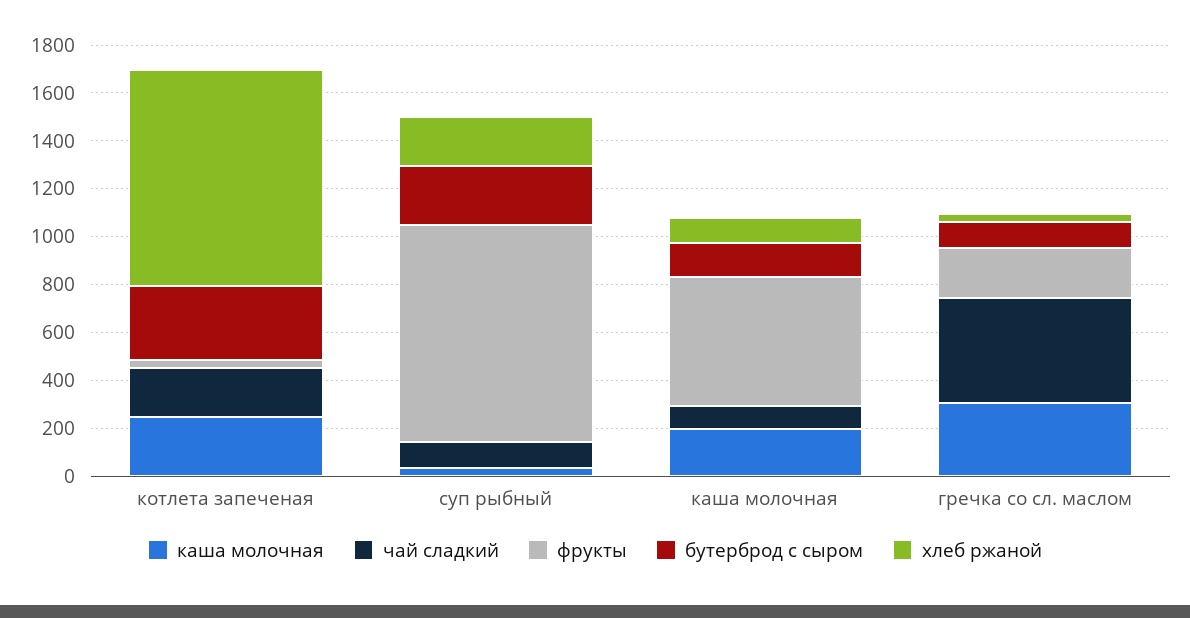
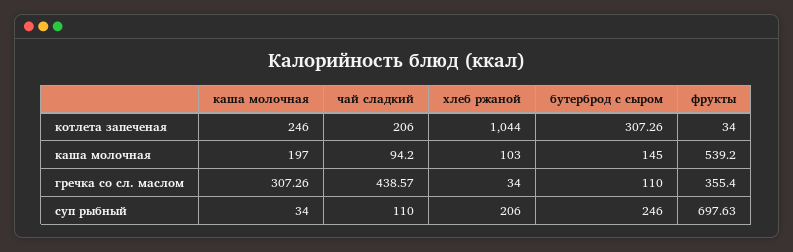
хлеб ржаной, котлета запеченая: 900 -> 1044
фрукты, суп рыбный: 900 -> 697.63
фрукты, гречка со сл. маслом: 200 -> 355.4

